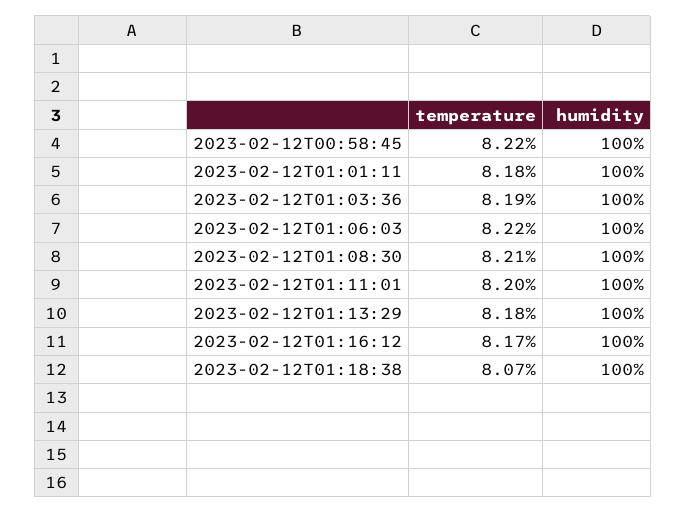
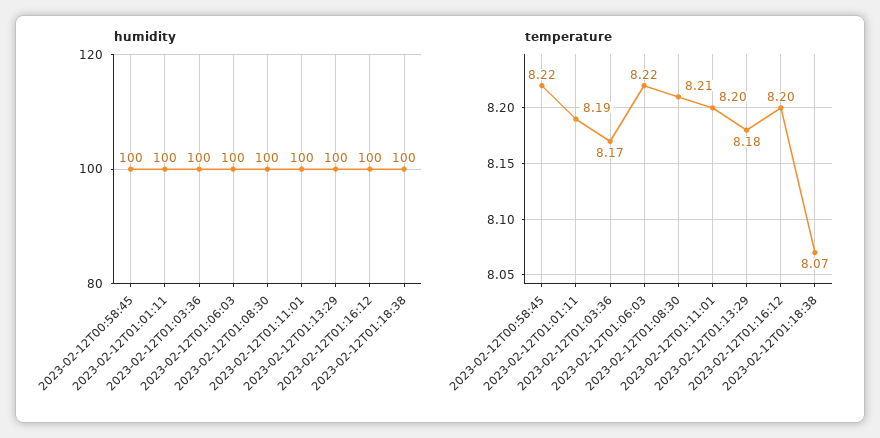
temperature, 2023-02-12T01:01:11: 8.18 -> 8.19
temperature, 2023-02-12T01:03:36: 8.19 -> 8.17
temperature, 2023-02-12T01:16:12: 8.17 -> 8.2

